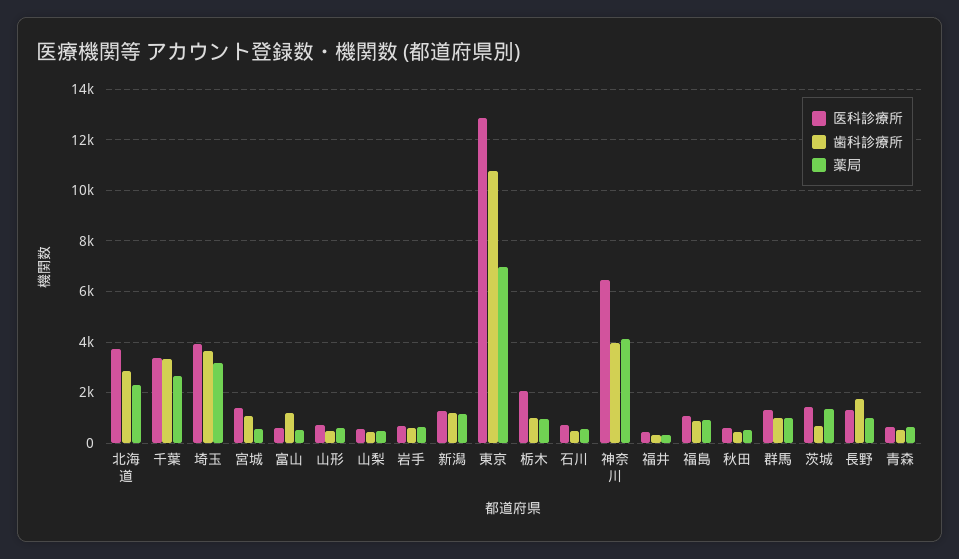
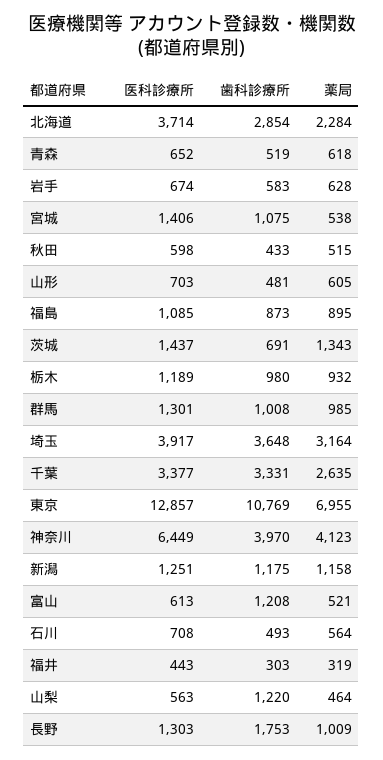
歯科診療所, 山梨: 500 -> 1220
医科診療所, 栃木: 2000 -> 1189

